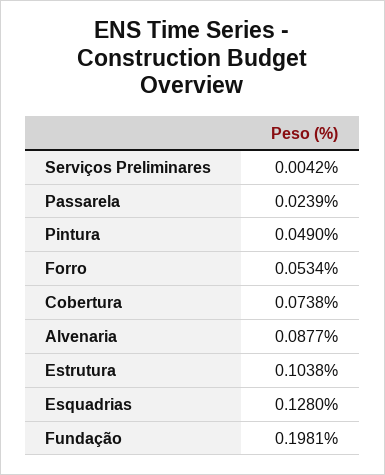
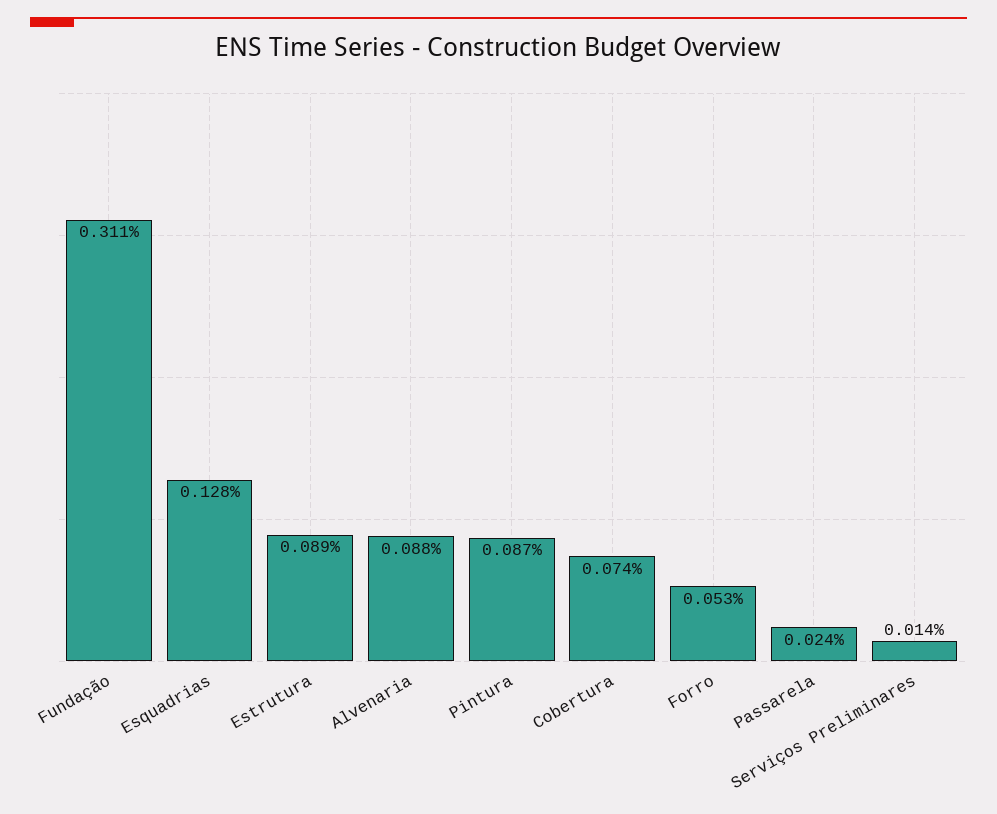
Serviços Preliminares: 0.0042 -> 0.014
Pintura: 0.049 -> 0.087
Estrutura: 0.1038 -> 0.089
Fundação: 0.1981 -> 0.311

